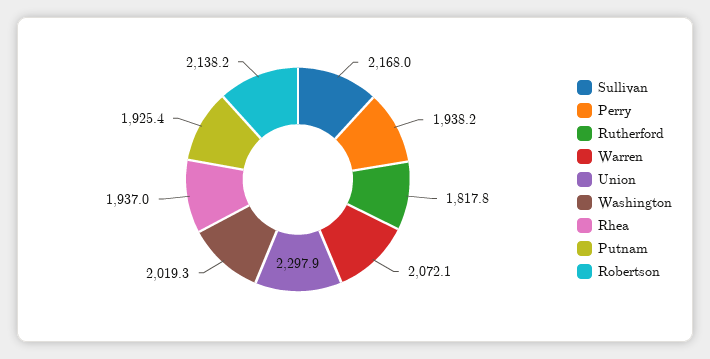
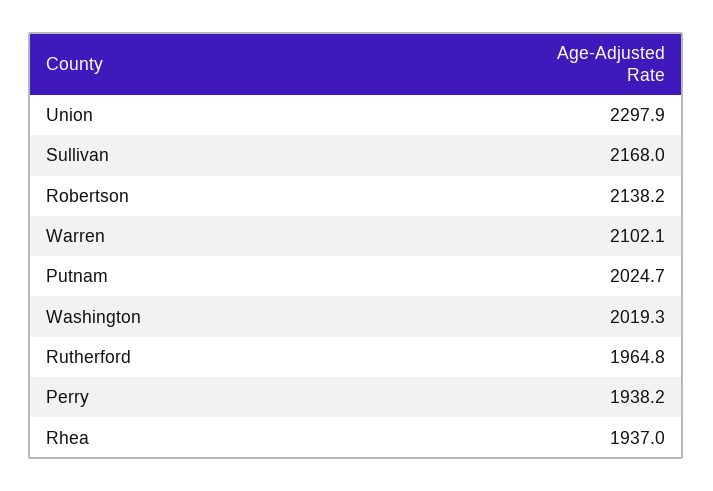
Rutherford: 1817.8 -> 1964.8
Warren: 2072.1 -> 2102.1
Putnam: 1925.4 -> 2024.7

